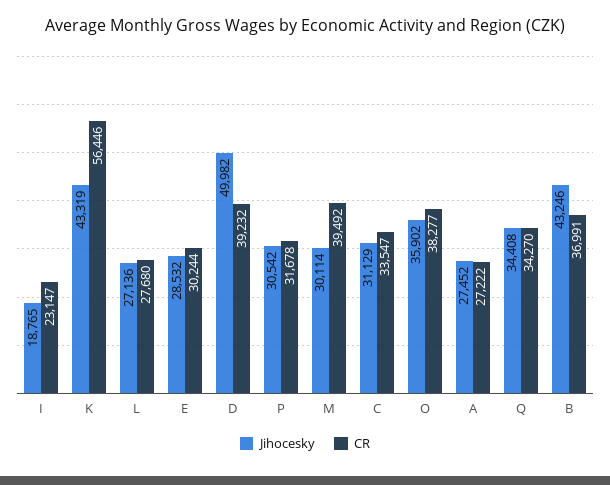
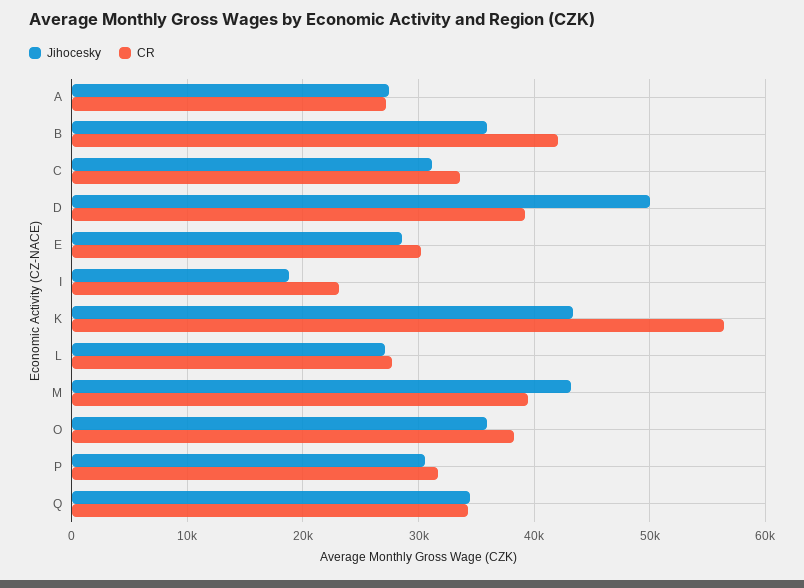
Jihocesky, M: 30114 -> 43000
Jihocesky, B: 43246 -> 36000
CR, B: 36991 -> 42000

